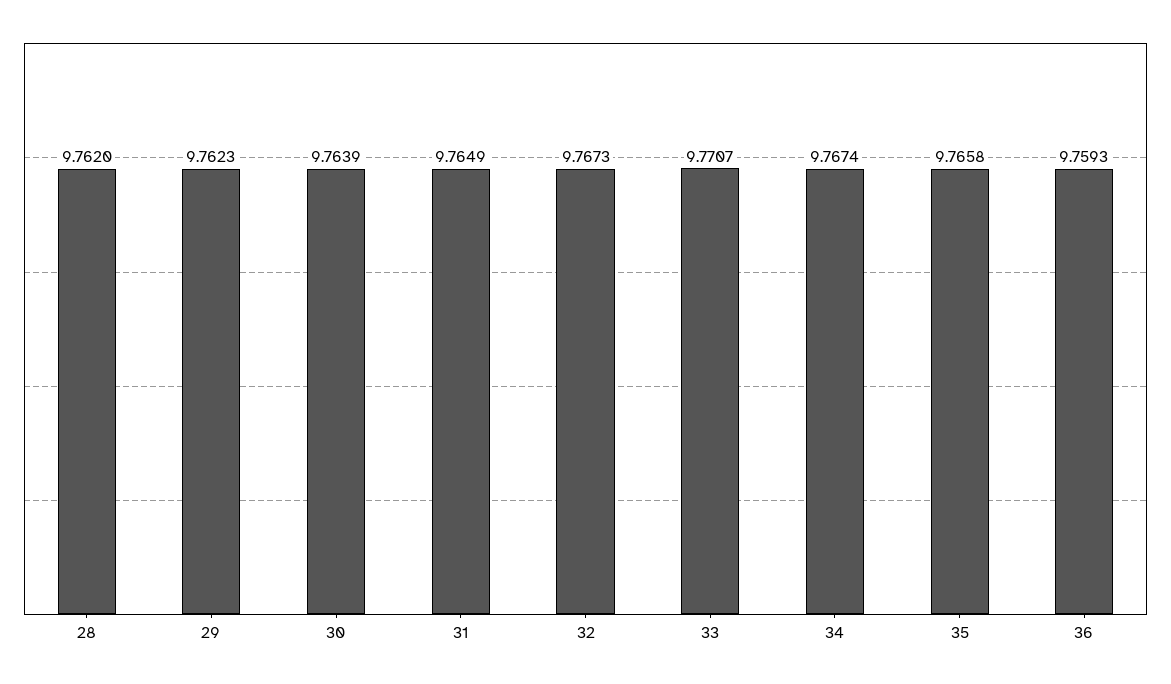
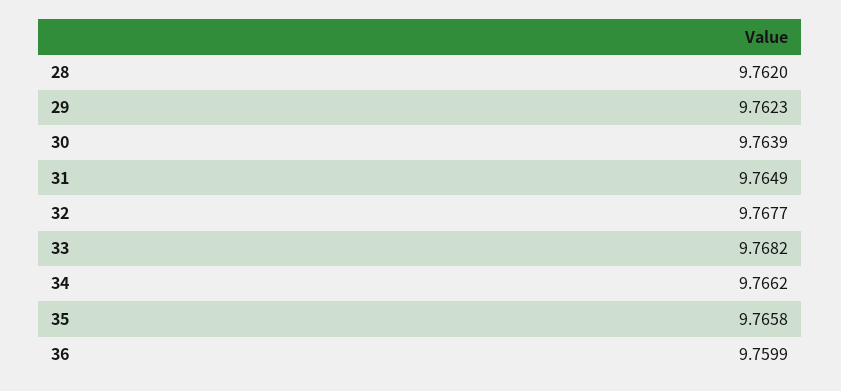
32: 9.7673 -> 9.7677
33: 9.7707 -> 9.7682
34: 9.7674 -> 9.7662
36: 9.7593 -> 9.7599

